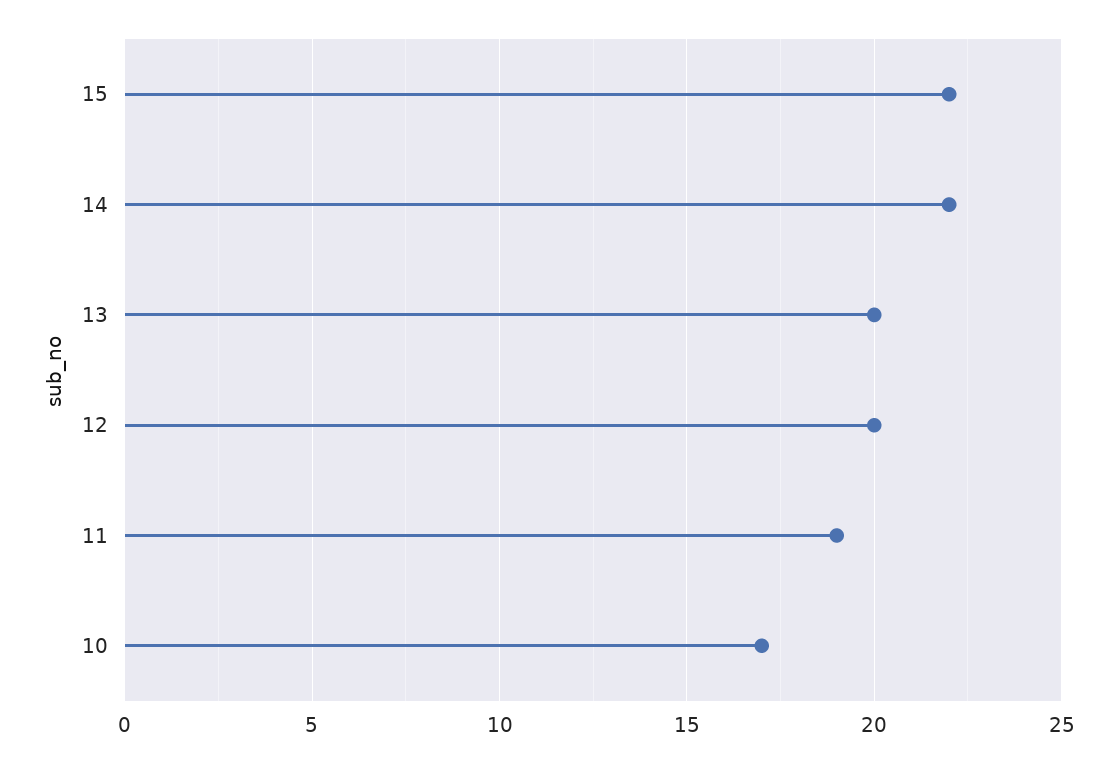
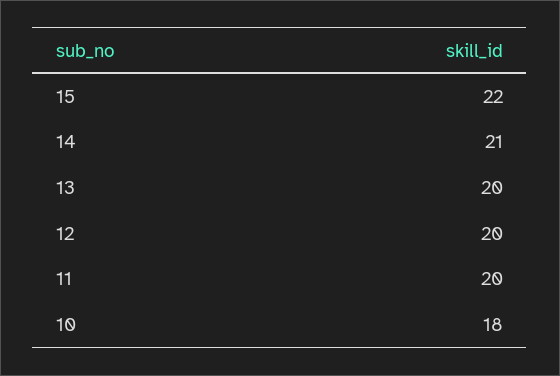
14: 22 -> 21
11: 19 -> 20
10: 17 -> 18

